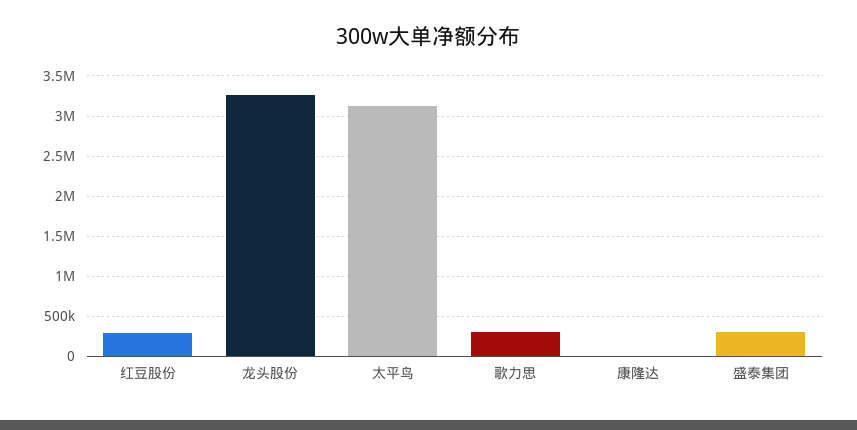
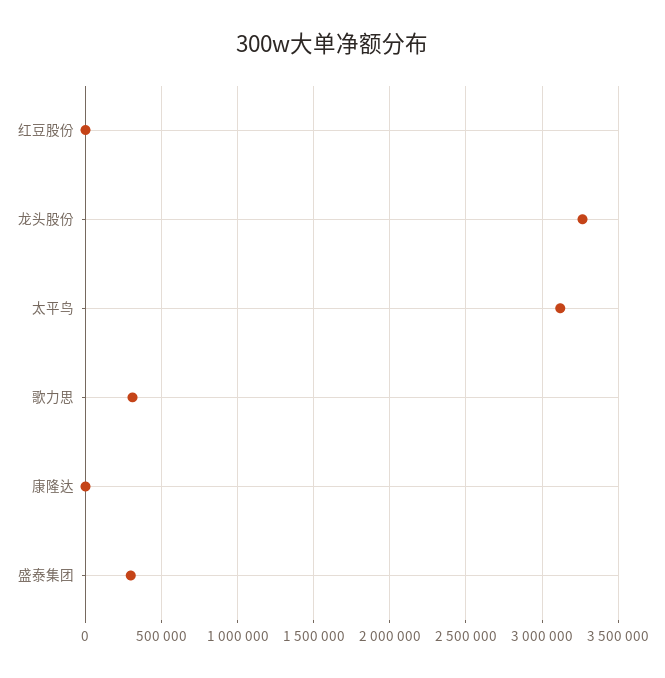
红豆股份: 300000 -> 0

